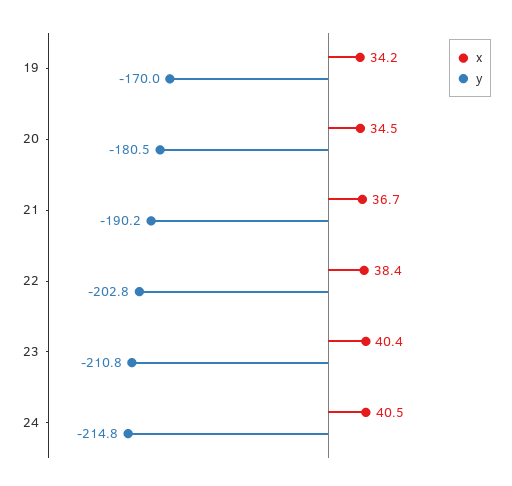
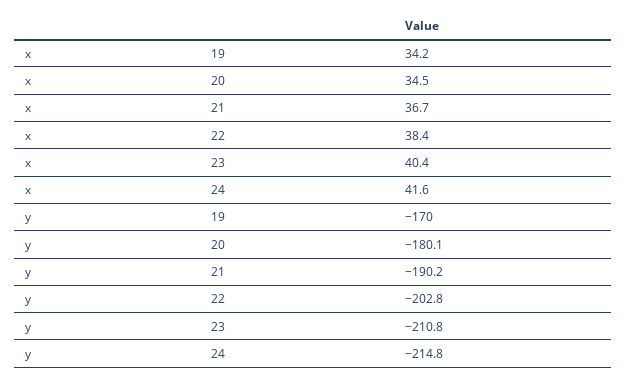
y, 20: -180.5 -> -180.1
x, 24: 40.5 -> 41.6

